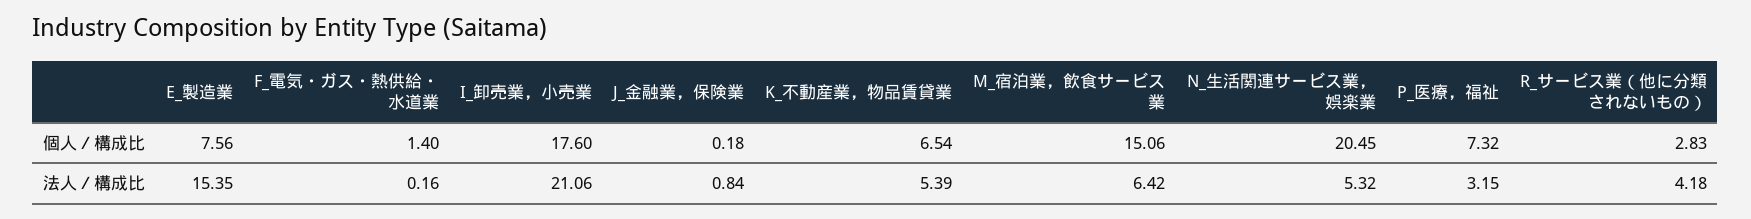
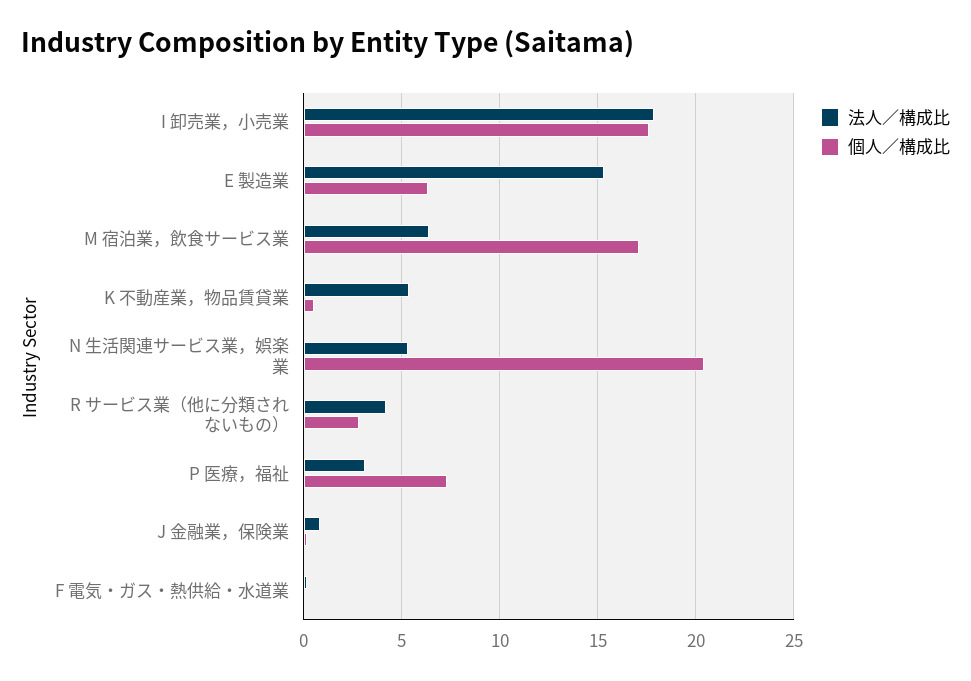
個人／構成比, E_製造業: 7.56 -> 6.5
個人／構成比, F_電気・ガス・熱供給・水道業: 1.4 -> 0
個人／構成比, K_不動産業，物品賃貸業: 6.54 -> 0.5
個人／構成比, M_宿泊業，飲食サービス業: 15.06 -> 17
法人／構成比, I_卸売業，小売業: 21.06 -> 18

